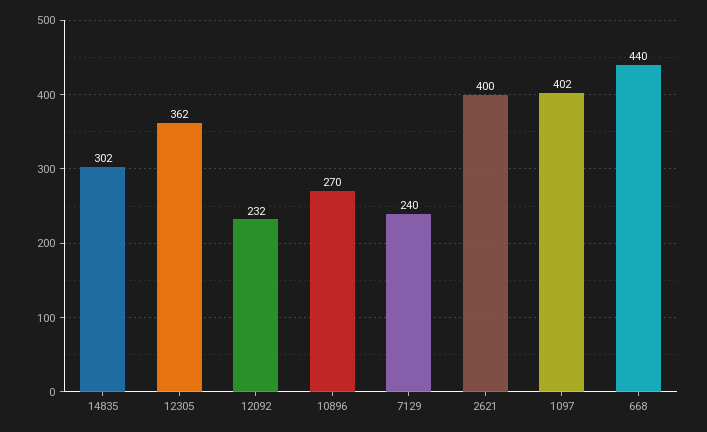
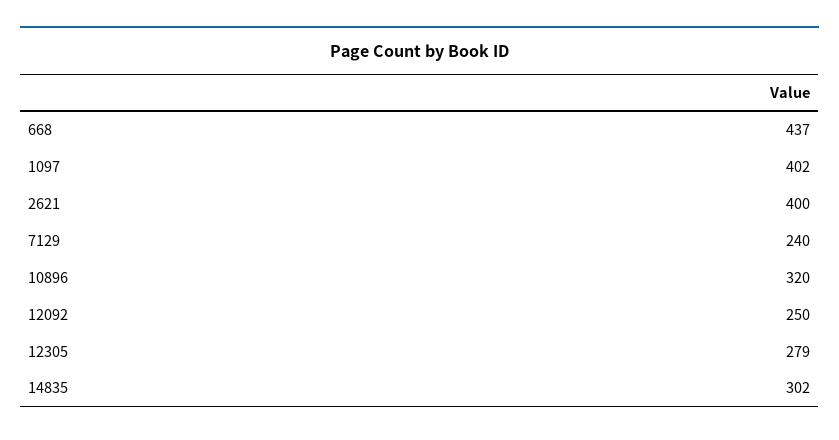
12305: 362 -> 279
12092: 232 -> 250
10896: 270 -> 320
668: 440 -> 437

